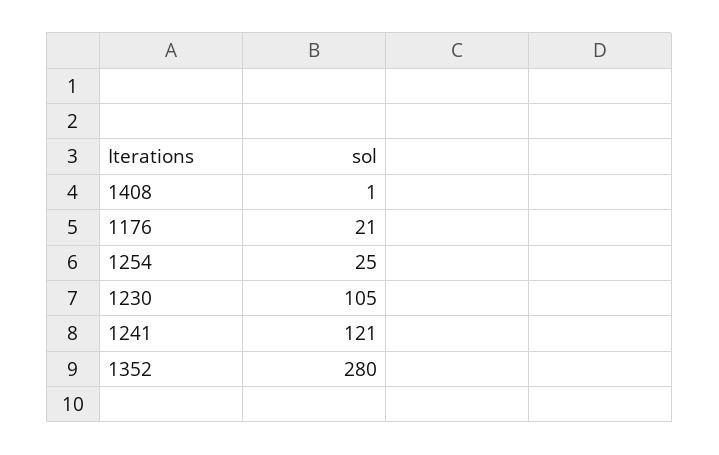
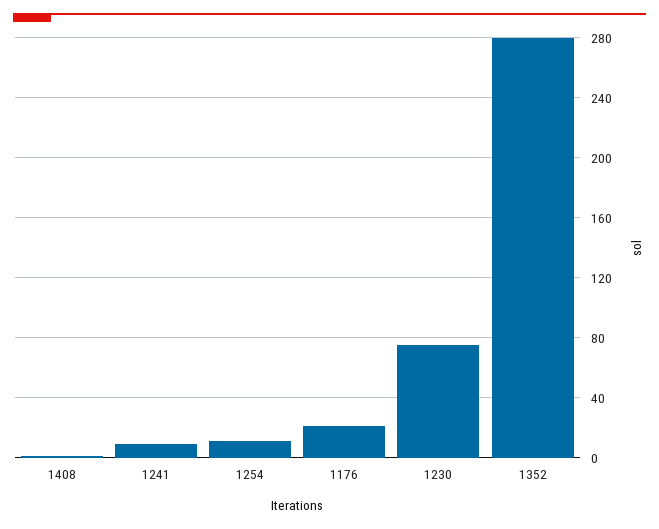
1254: 25 -> 10
1230: 105 -> 75
1241: 121 -> 10

